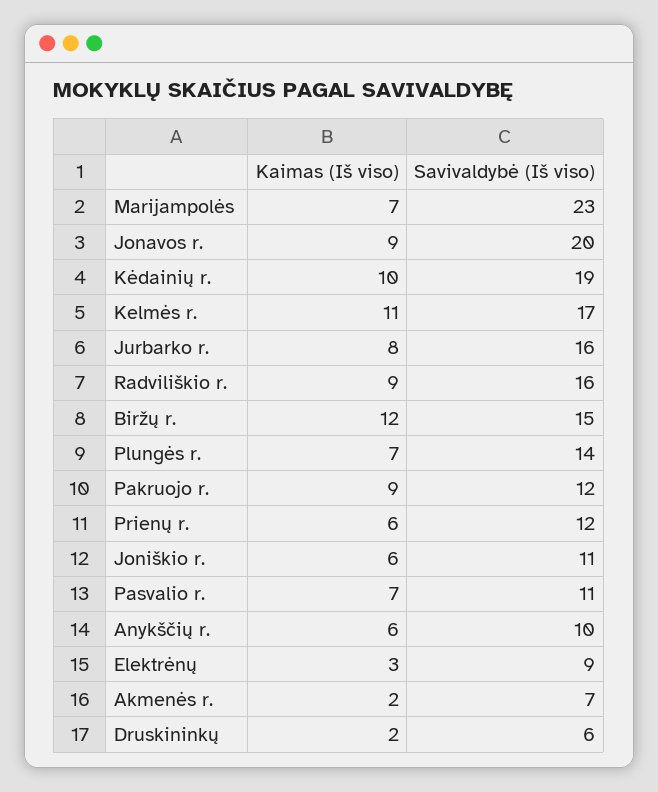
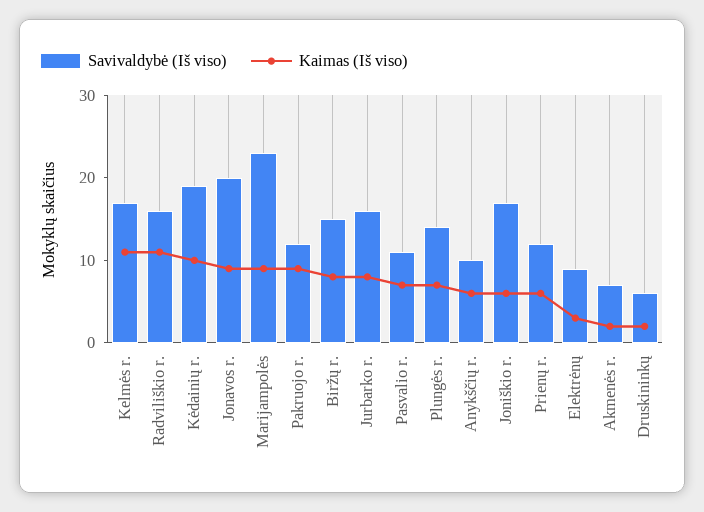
Kaimas (Iš viso), Marijampolės: 7 -> 9
Kaimas (Iš viso), Radviliškio r.: 9 -> 11
Kaimas (Iš viso), Biržų r.: 12 -> 8
Savivaldybė (Iš viso), Joniškio r.: 11 -> 17

